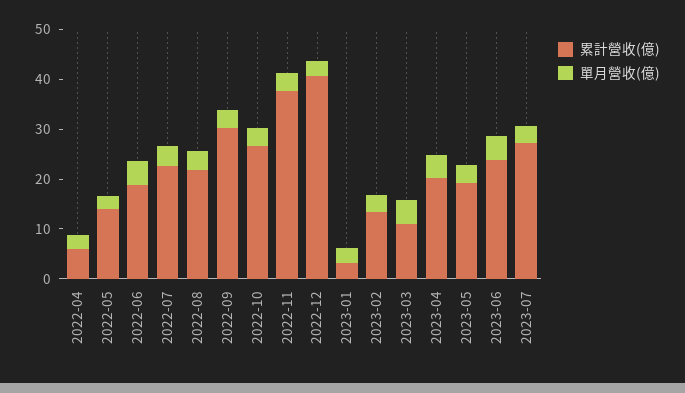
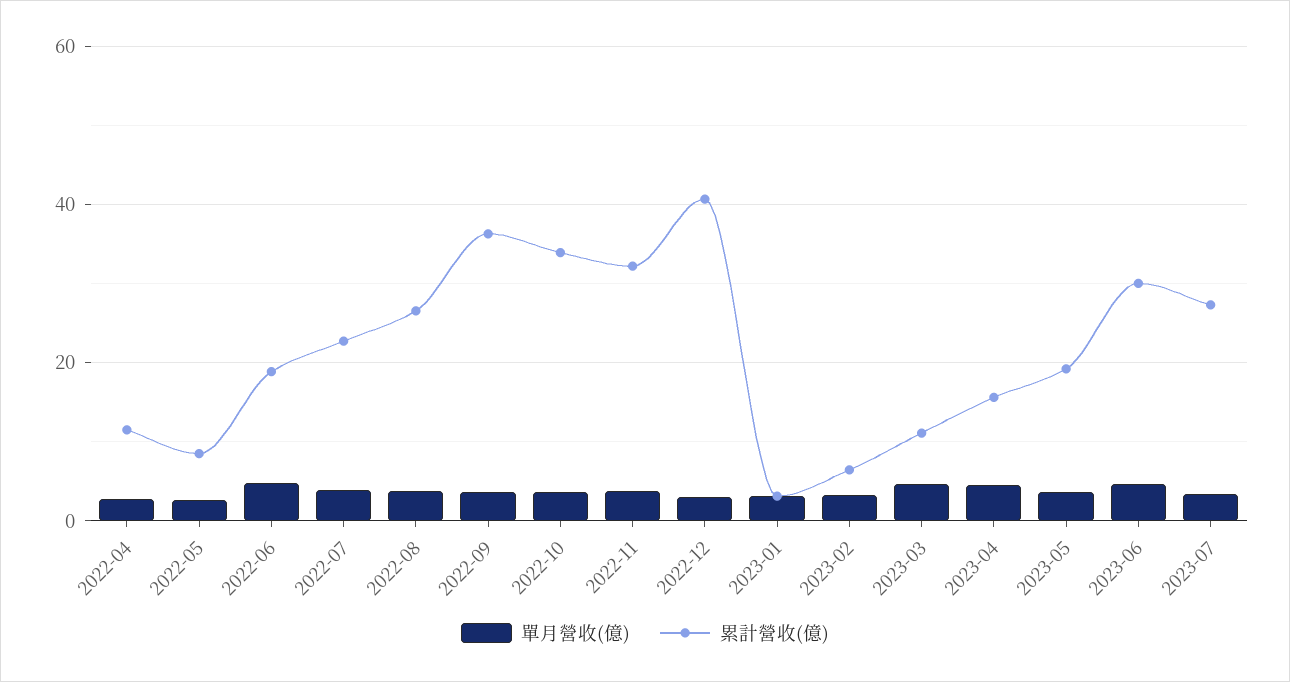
累計營收(億), 2022-04: 6 -> 12
累計營收(億), 2022-05: 14 -> 8
累計營收(億), 2022-08: 22 -> 26
累計營收(億), 2022-09: 30 -> 36
累計營收(億), 2022-10: 26 -> 34
累計營收(億), 2022-11: 38 -> 32
累計營收(億), 2023-02: 14 -> 6
累計營收(億), 2023-04: 20 -> 16
累計營收(億), 2023-06: 24 -> 30

